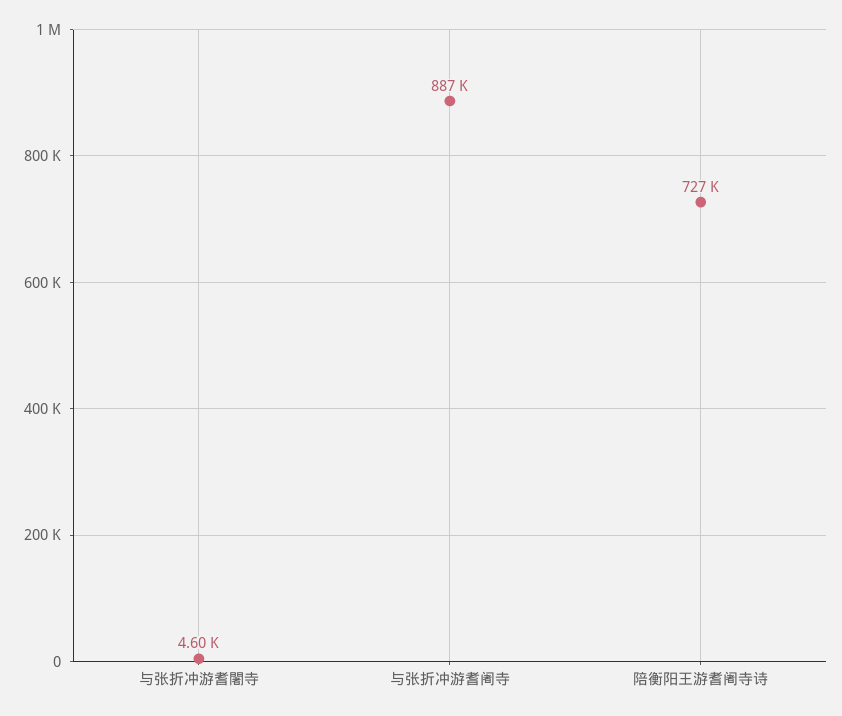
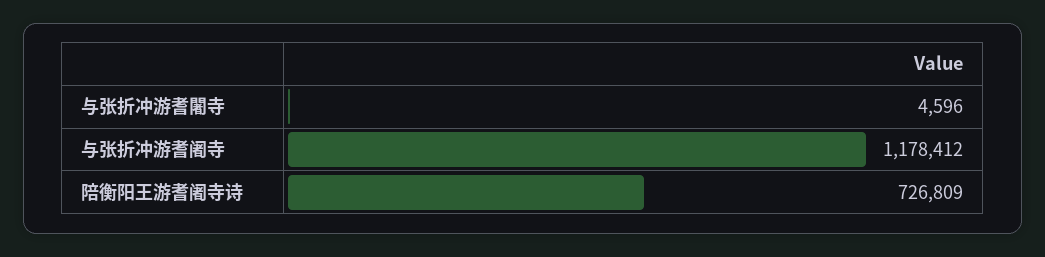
与张折冲游耆阇寺: 887000 -> 1178412

